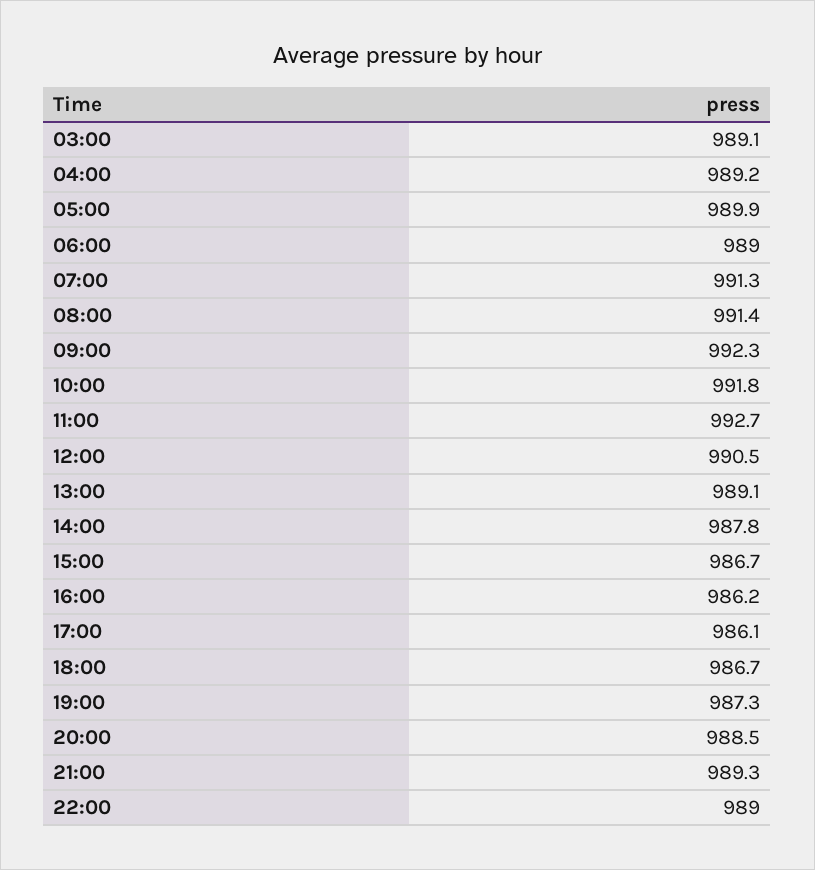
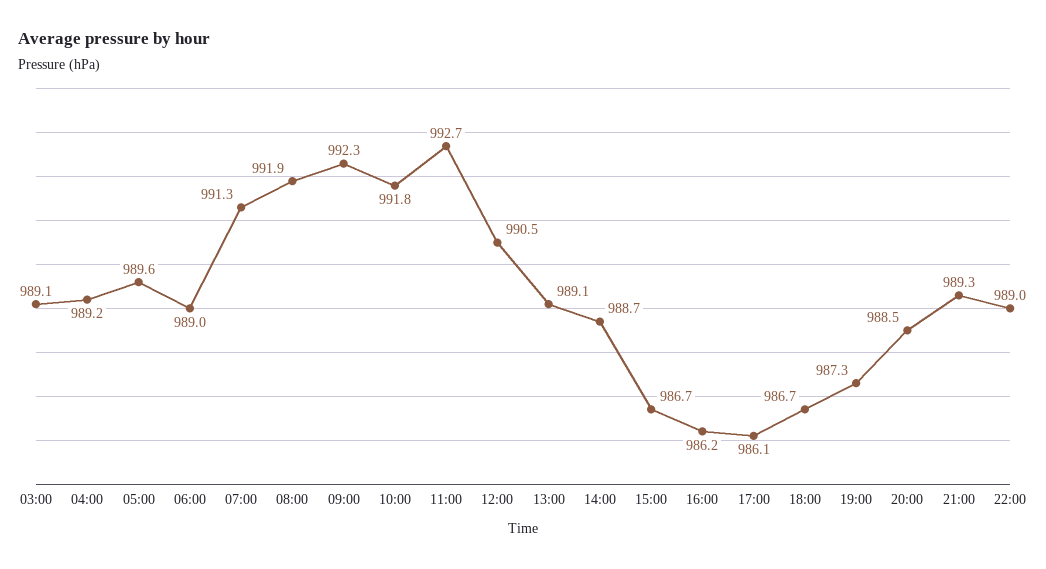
05:00: 989.9 -> 989.6
08:00: 991.4 -> 991.9
14:00: 987.8 -> 988.7

